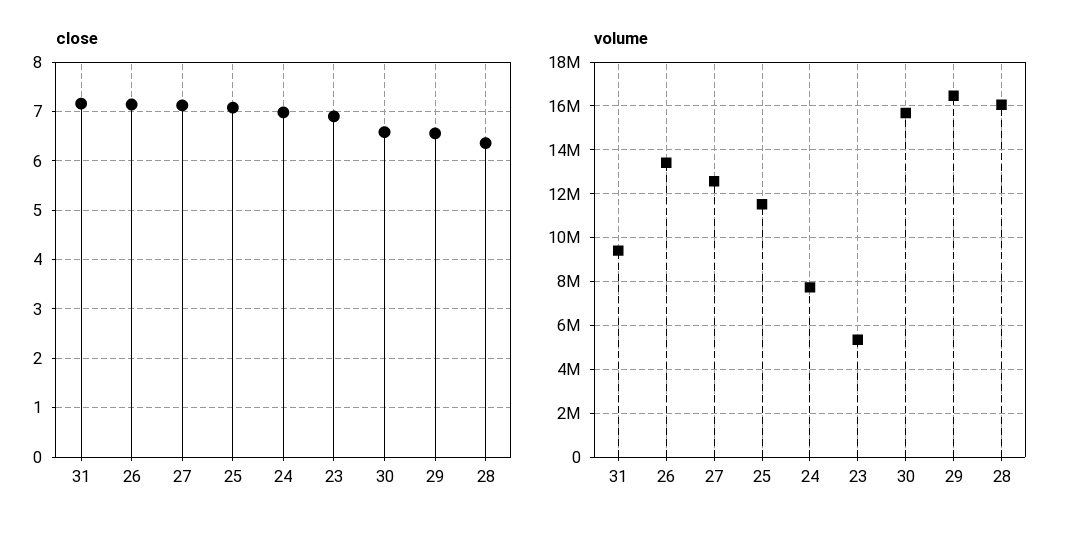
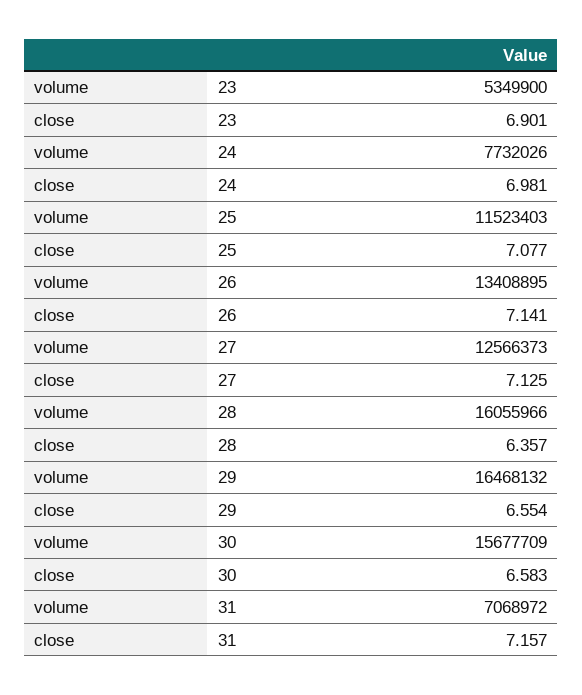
volume, 31: 9500000 -> 7068972

